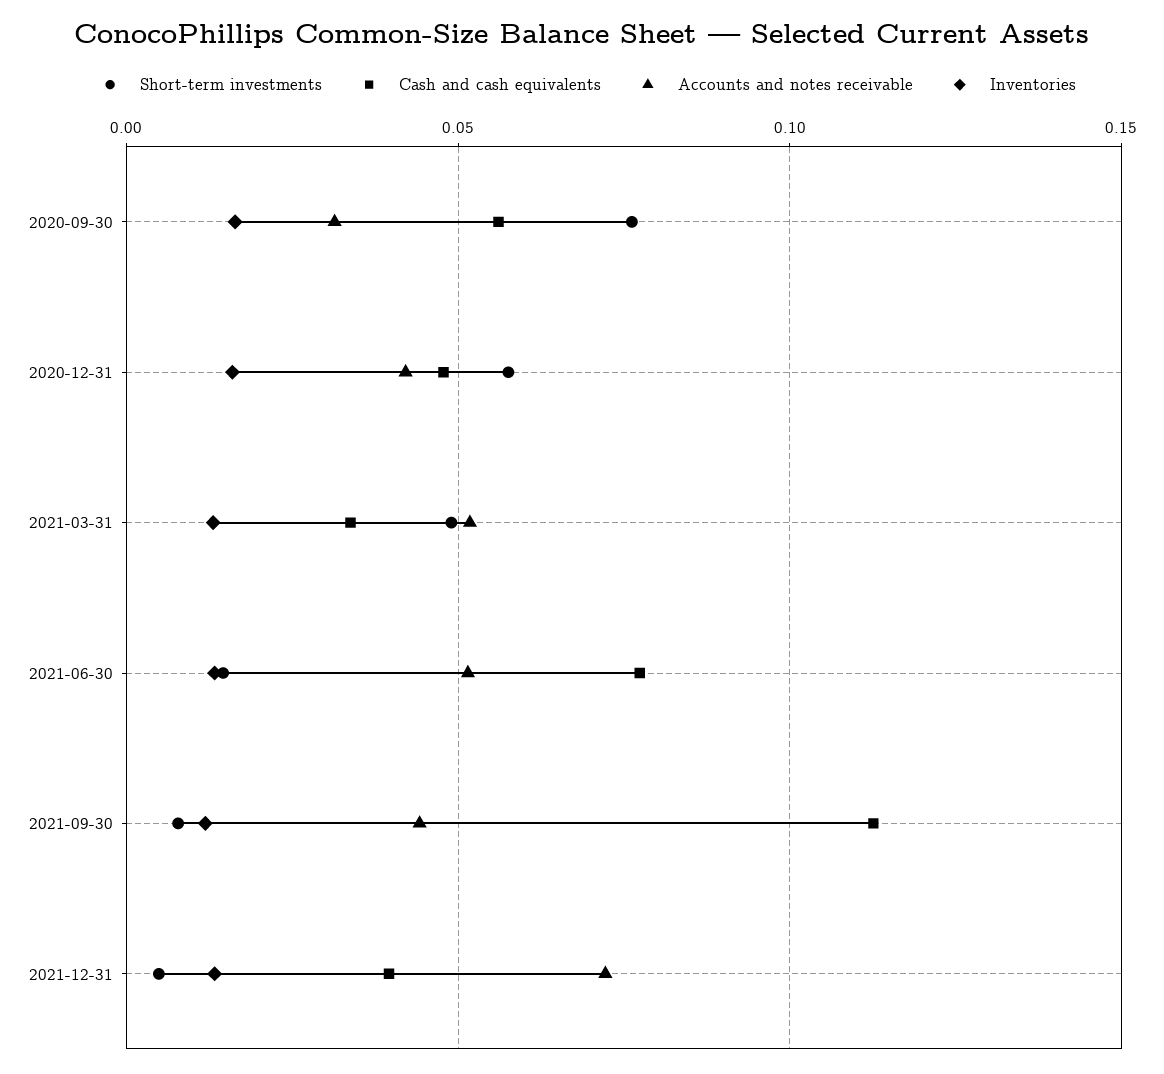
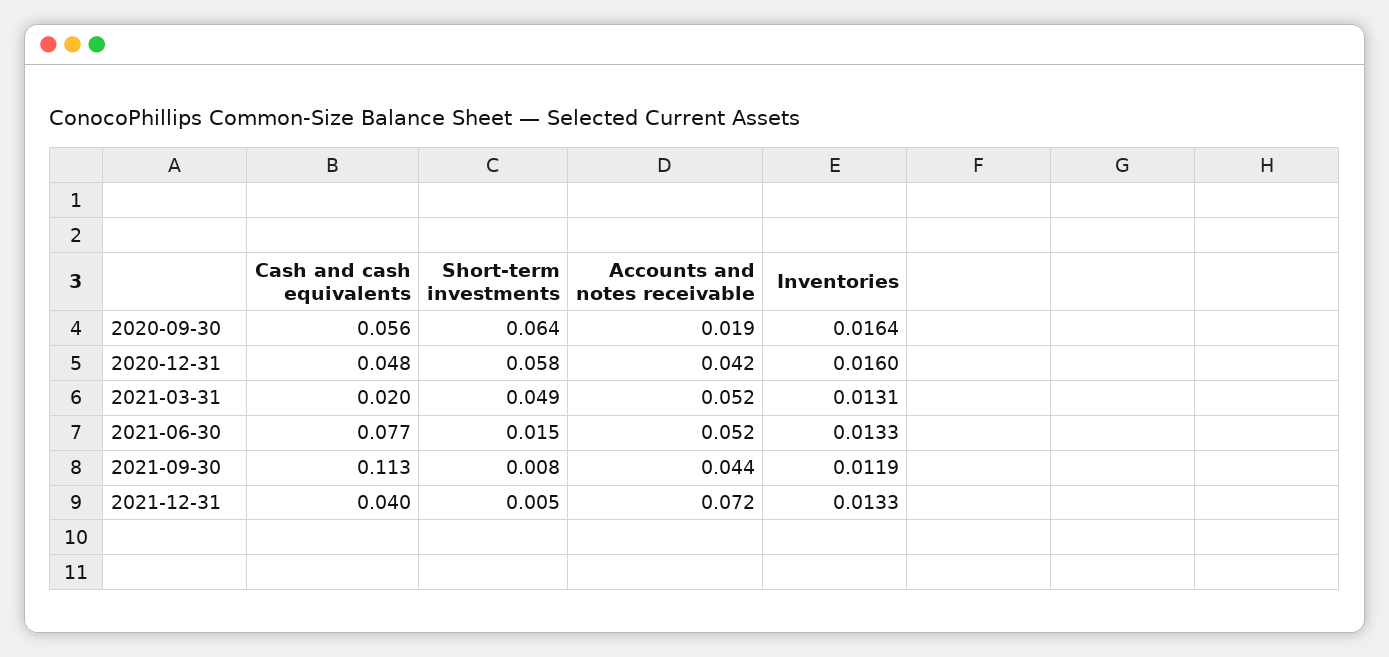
Short-term investments, 2020-09-30: 0.075 -> 0.064
Accounts and notes receivable, 2020-09-30: 0.03 -> 0.019
Cash and cash equivalents, 2021-03-31: 0.035 -> 0.02

